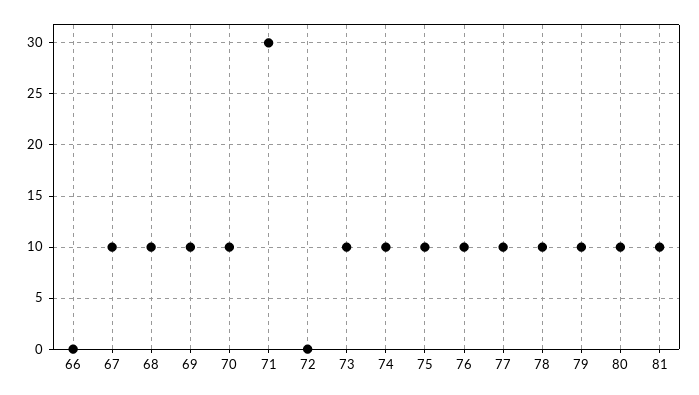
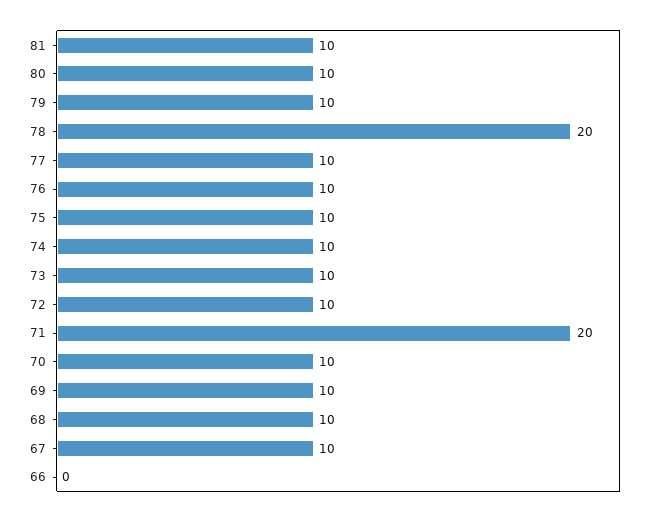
71: 30 -> 20
72: 0 -> 10
78: 10 -> 20

